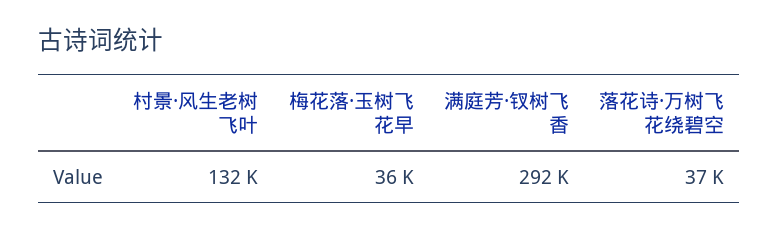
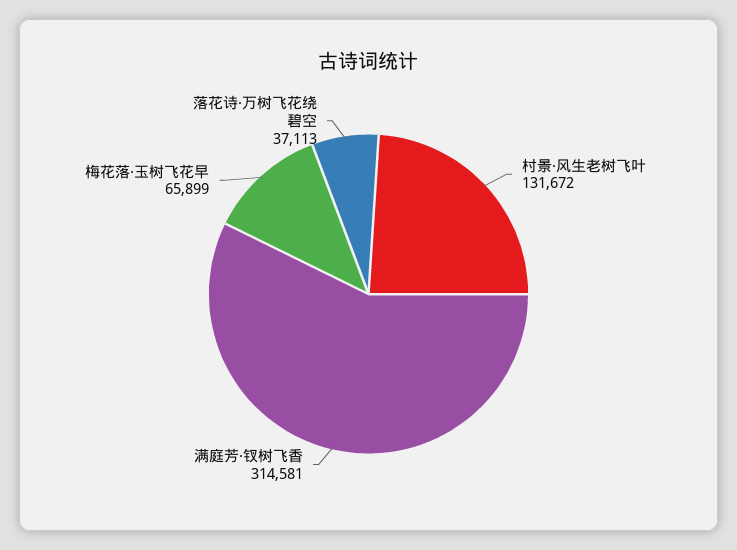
梅花落·玉树飞花早: 36000 -> 65899
满庭芳·钗树飞香: 292000 -> 314581

